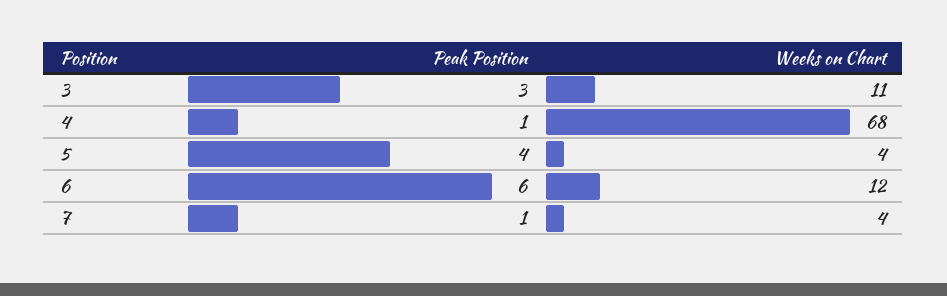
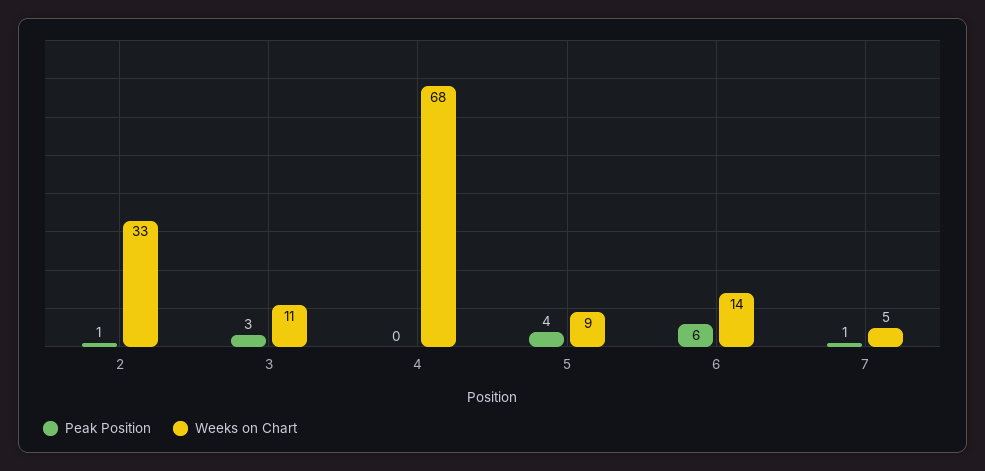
Peak Position, 4: 1 -> 0
Weeks on Chart, 5: 4 -> 9
Weeks on Chart, 6: 12 -> 14
Weeks on Chart, 7: 4 -> 5
Peak Position, 2: none -> 1
Weeks on Chart, 2: none -> 33

